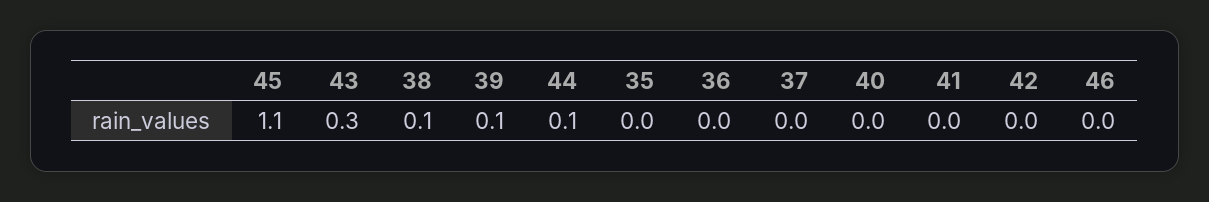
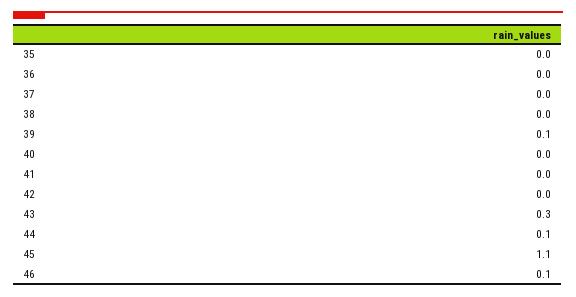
38: 0.1 -> 0
46: 0 -> 0.1

